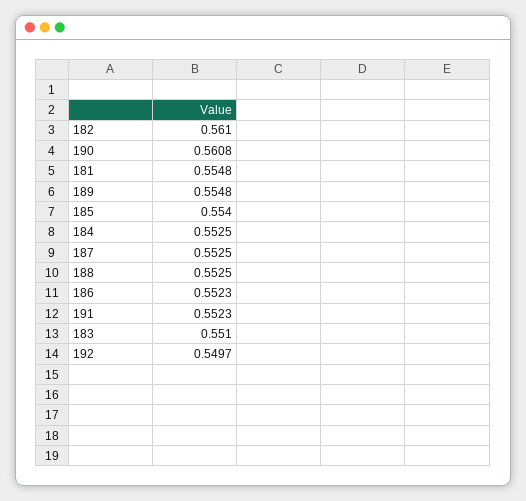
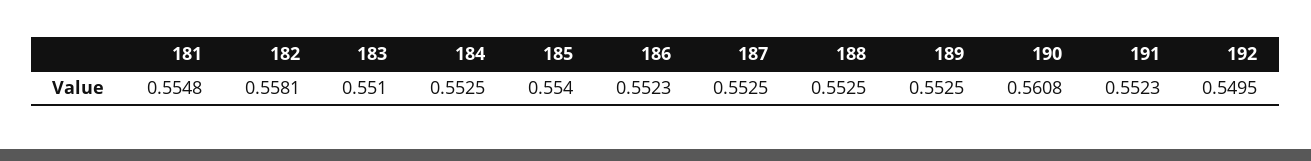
182: 0.561 -> 0.5581
189: 0.5548 -> 0.5525
192: 0.5497 -> 0.5495

